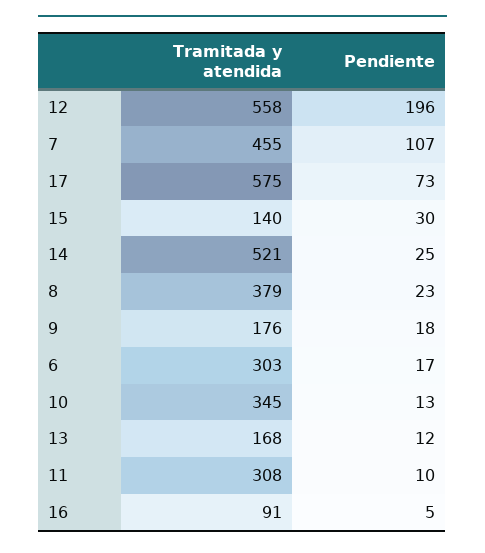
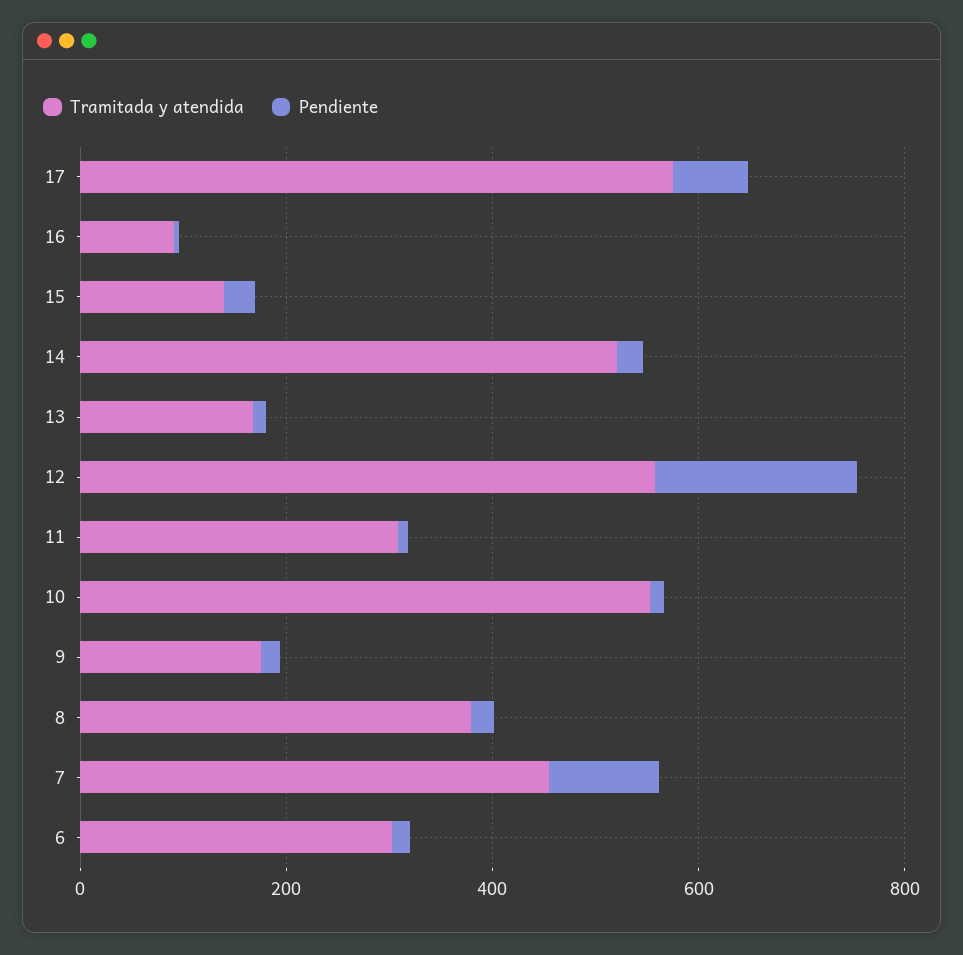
Tramitada y atendida, 10: 345 -> 550

